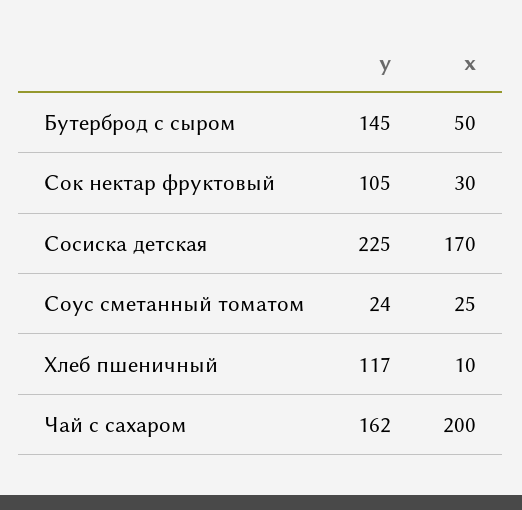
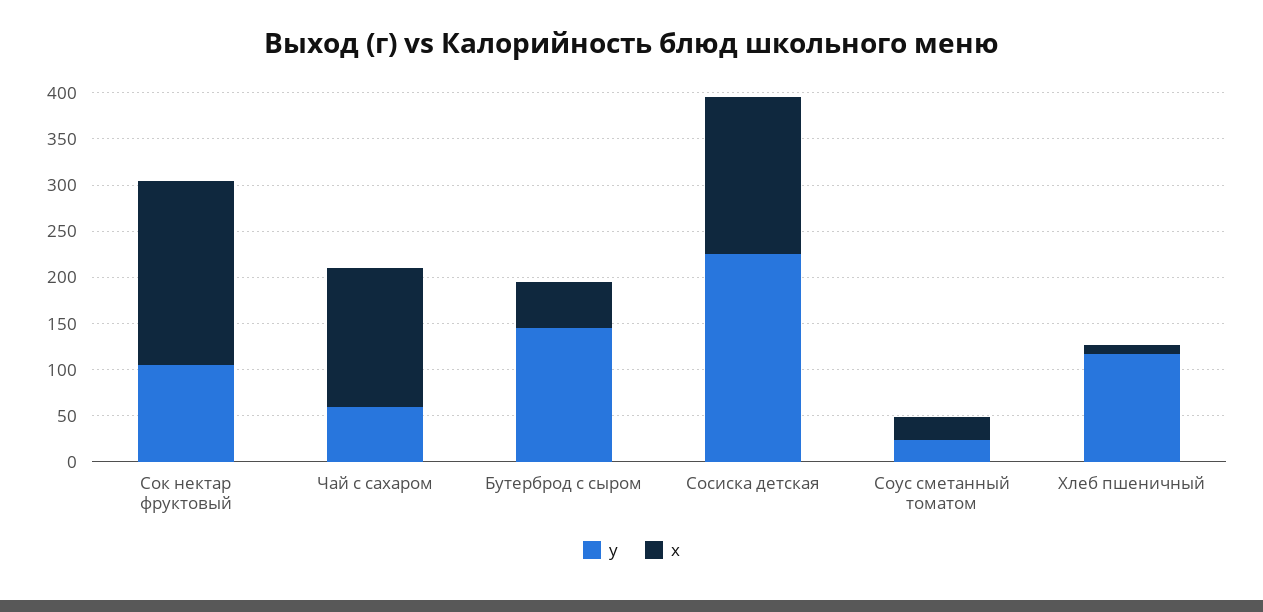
x, Сок нектар фруктовый: 30 -> 200
y, Чай с сахаром: 162 -> 60
x, Чай с сахаром: 200 -> 150

